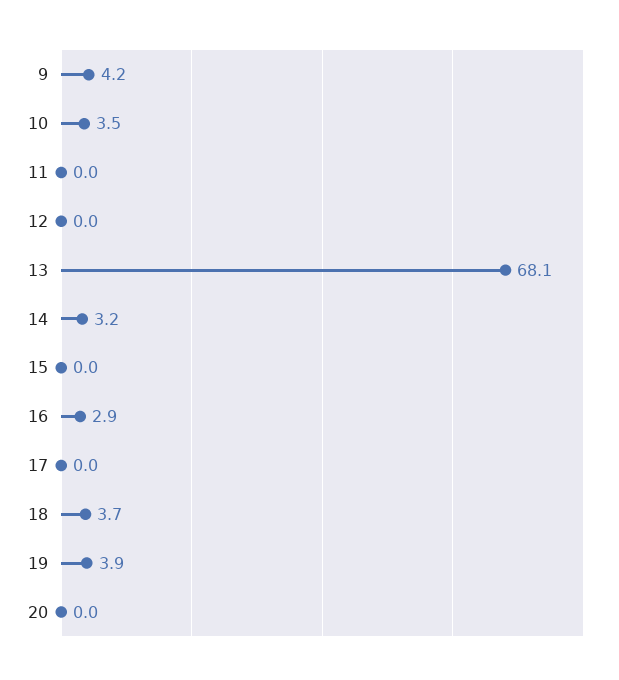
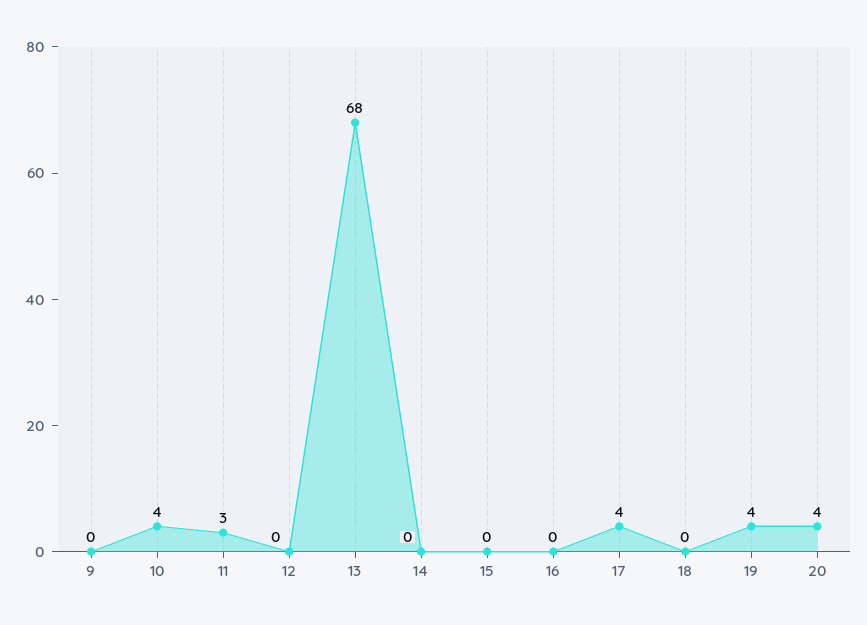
9: 4.2 -> 0
11: 0 -> 3
14: 3.2 -> 0
16: 2.9 -> 0
17: 0 -> 4
18: 3.7 -> 0
20: 0 -> 4

